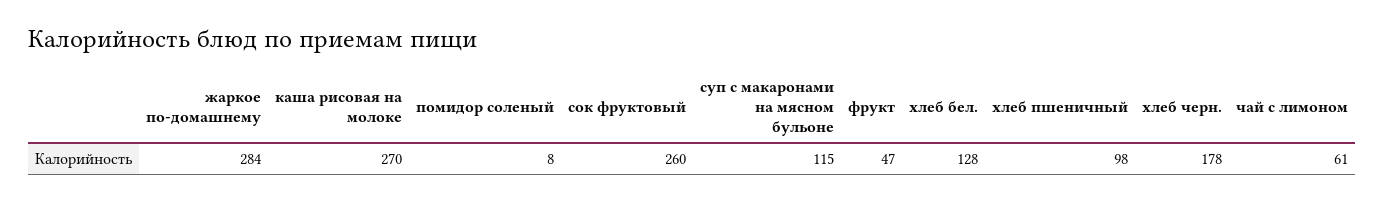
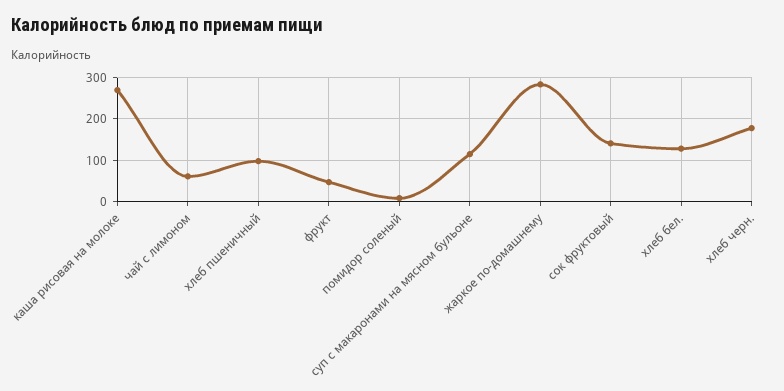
сок фруктовый: 260 -> 140

